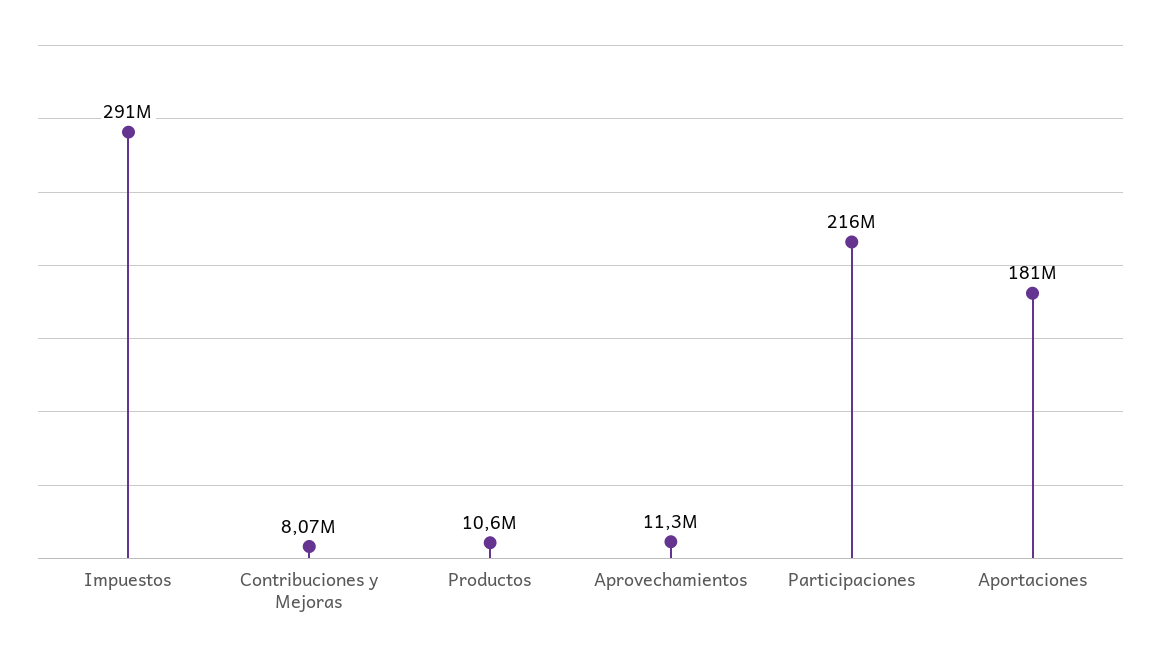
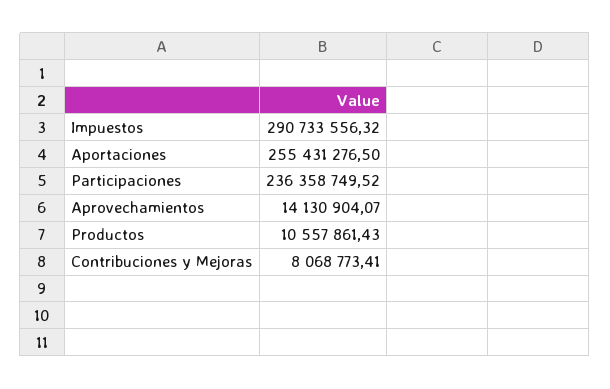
Aprovechamientos: 11300000 -> 14130904.07
Participaciones: 216000000 -> 236358749.52
Aportaciones: 181000000 -> 255431276.5

